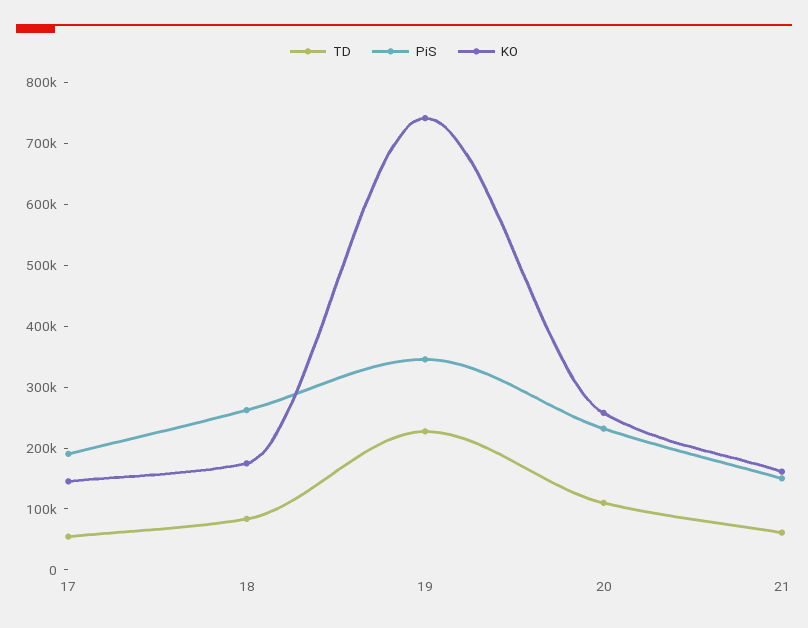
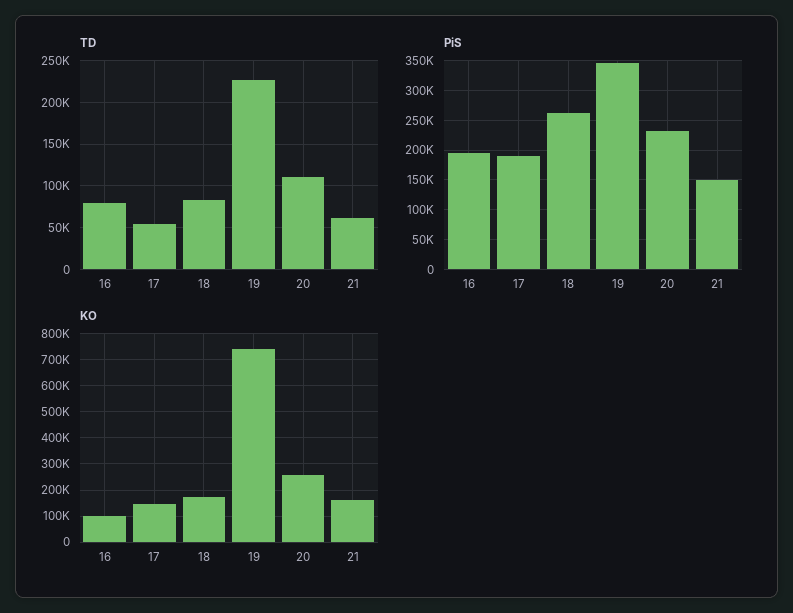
TD, 16: none -> 80000
PiS, 16: none -> 200000
KO, 16: none -> 100000

